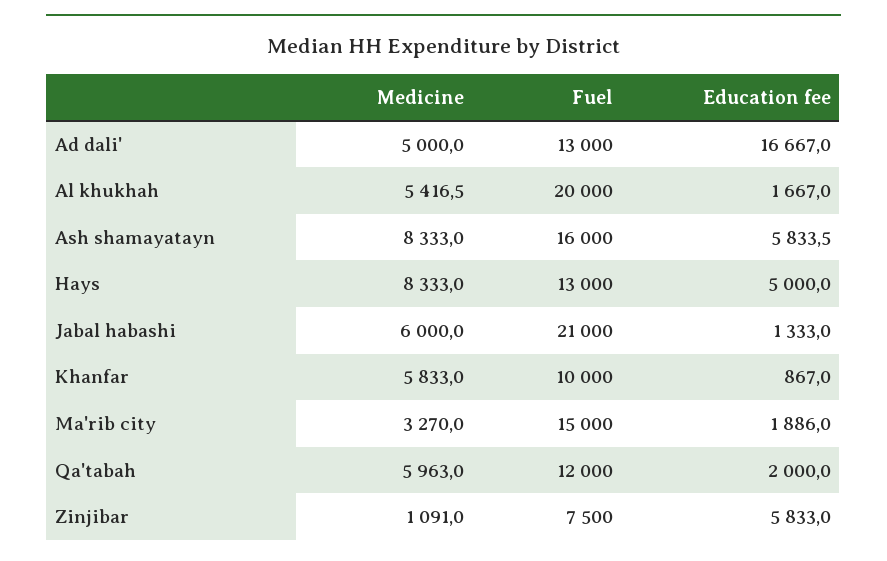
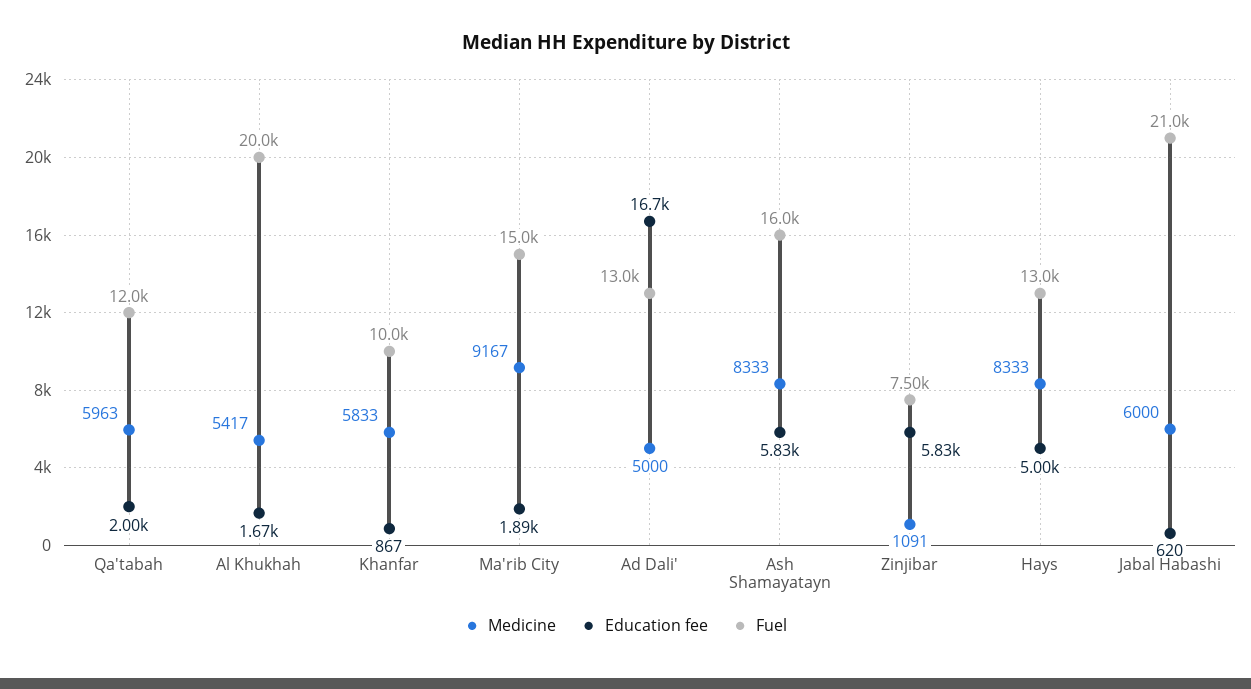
Education fee, Jabal habashi: 1333 -> 620
Medicine, Ma'rib city: 3270 -> 9167

